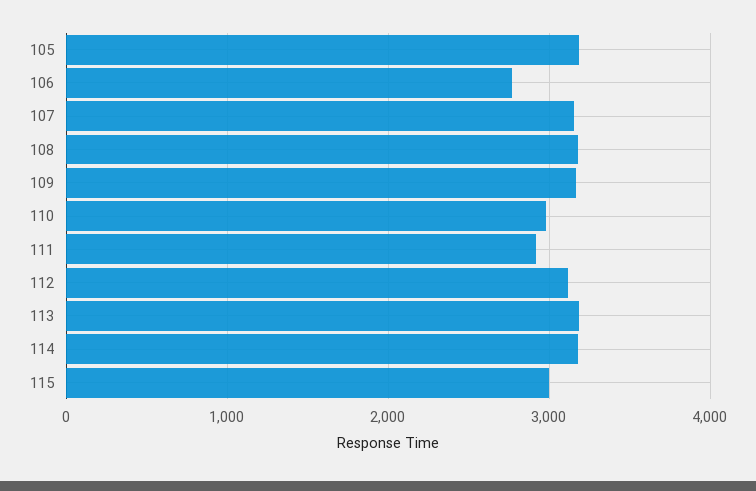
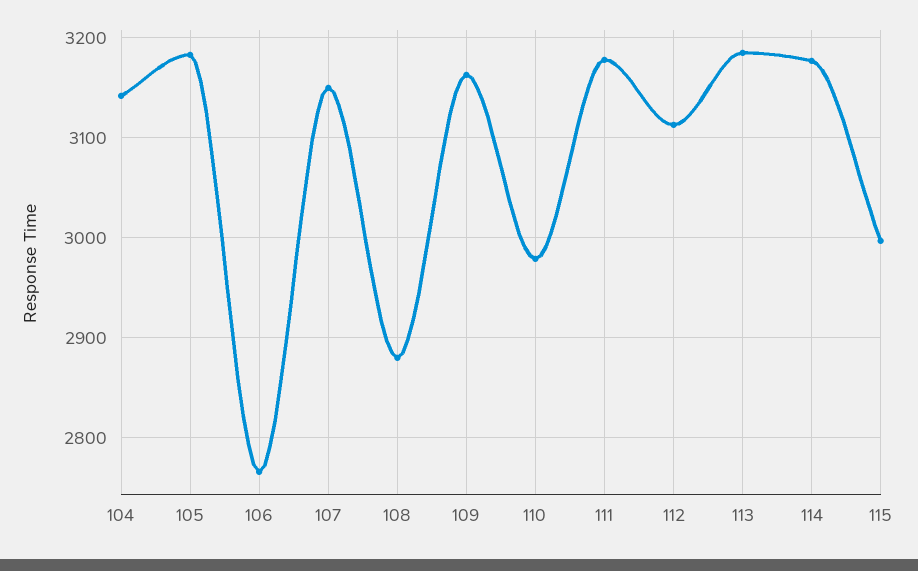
108: 3200 -> 2880
111: 2900 -> 3180
104: none -> 3140

